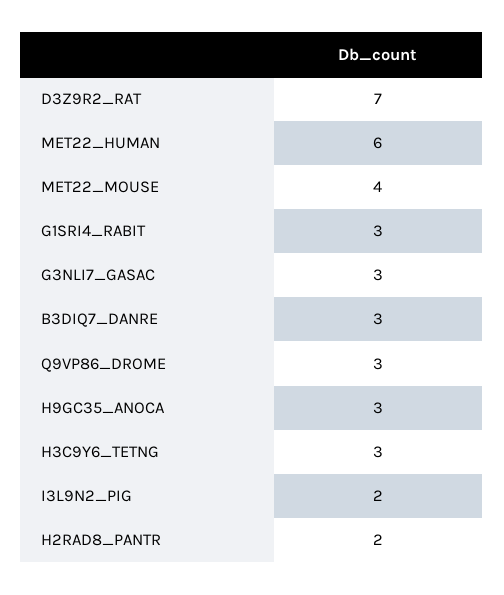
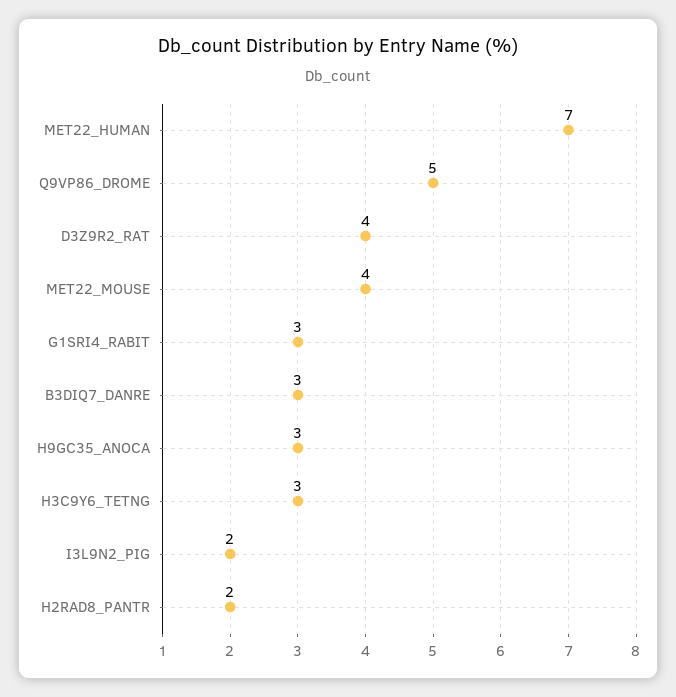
D3Z9R2_RAT: 7 -> 4
MET22_HUMAN: 6 -> 7
G3NLI7_GASAC: 3 -> none
Q9VP86_DROME: 3 -> 5

